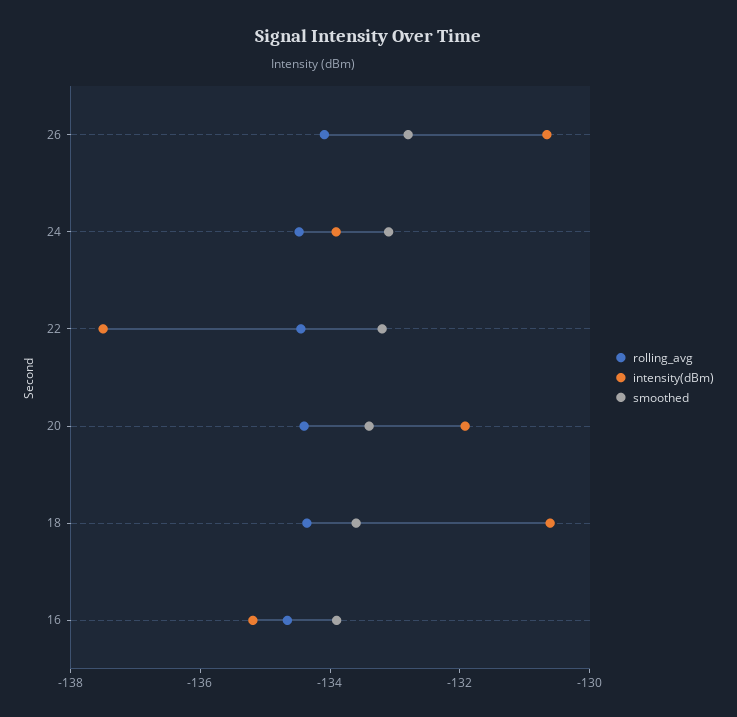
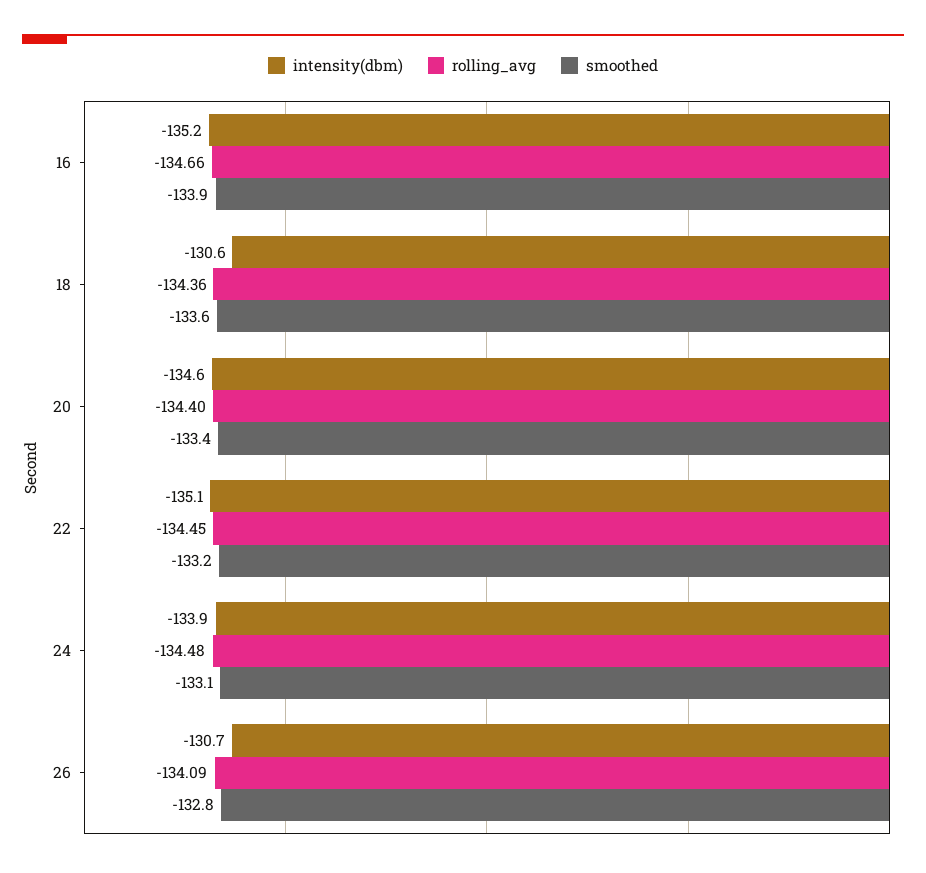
intensity(dBm), 22: -137.5 -> -135.1
intensity(dBm), 20: -132 -> -134.6

